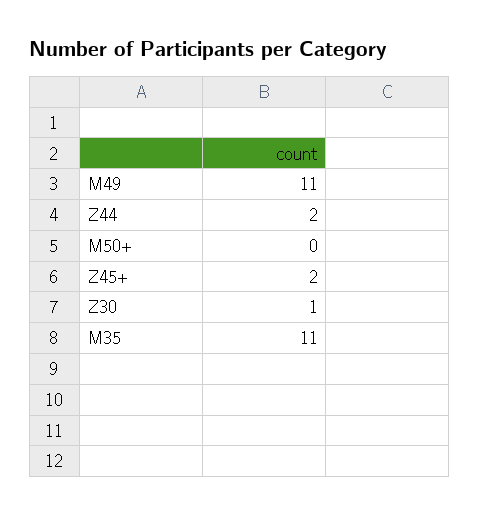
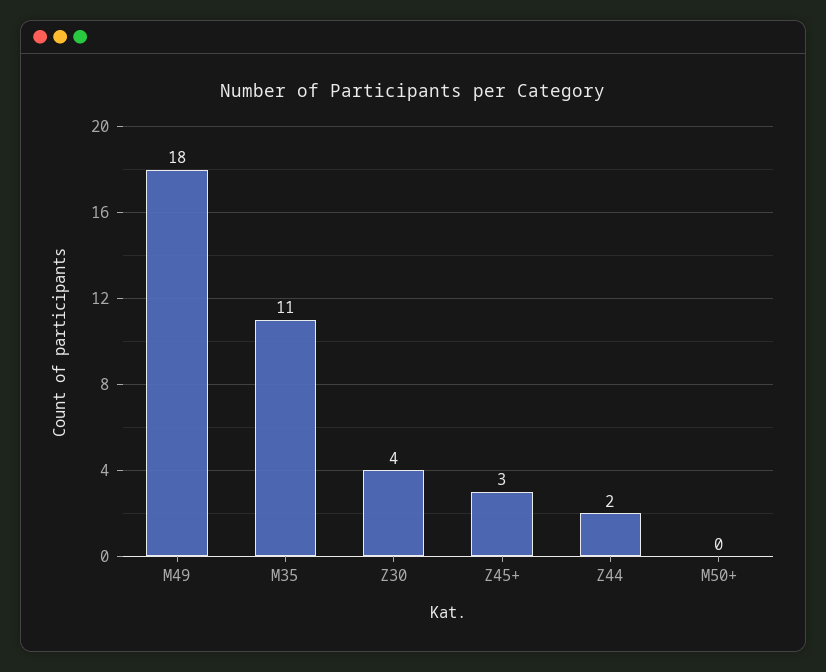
M49: 11 -> 18
Z45+: 2 -> 3
Z30: 1 -> 4

